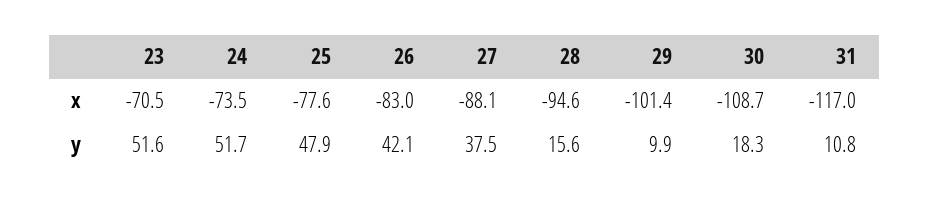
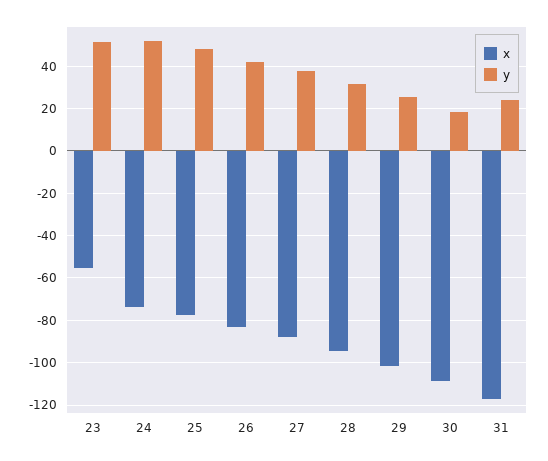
x, 23: -70.5 -> -55
y, 28: 15.6 -> 30
y, 29: 9.9 -> 25
y, 31: 10.8 -> 25

